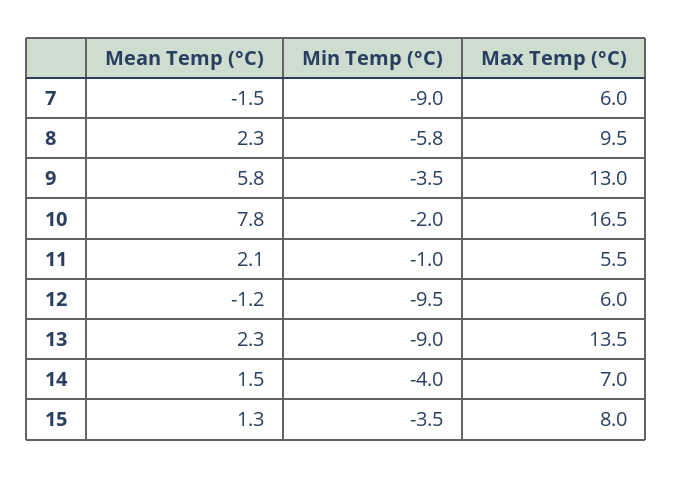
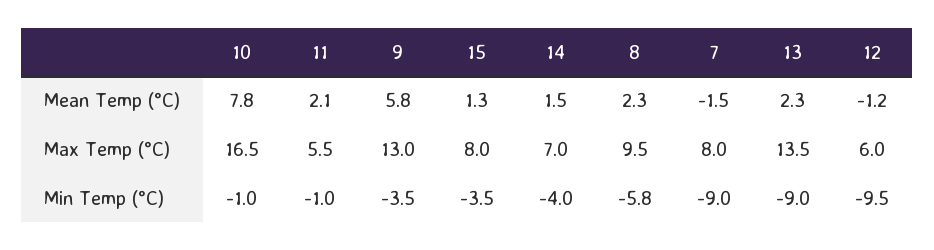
Max Temp (°C), 7: 6 -> 8
Min Temp (°C), 10: -2 -> -1

